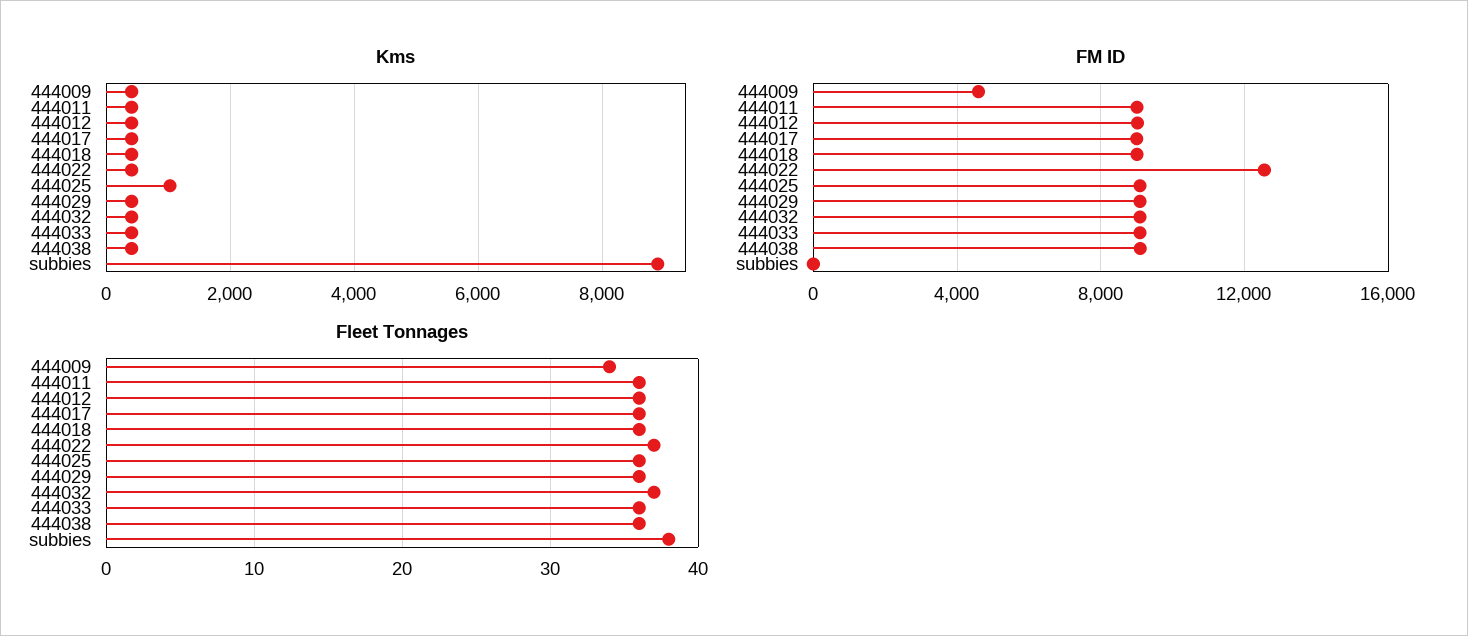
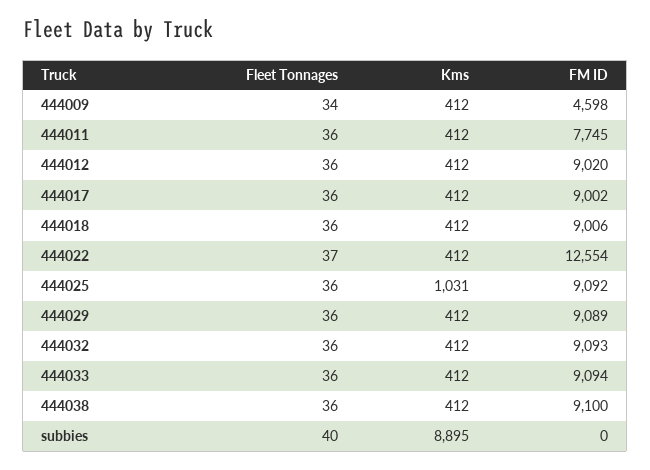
FM ID, 444011: 9000 -> 7745
Fleet Tonnages, 444032: 37 -> 36
Fleet Tonnages, subbies: 38 -> 40

